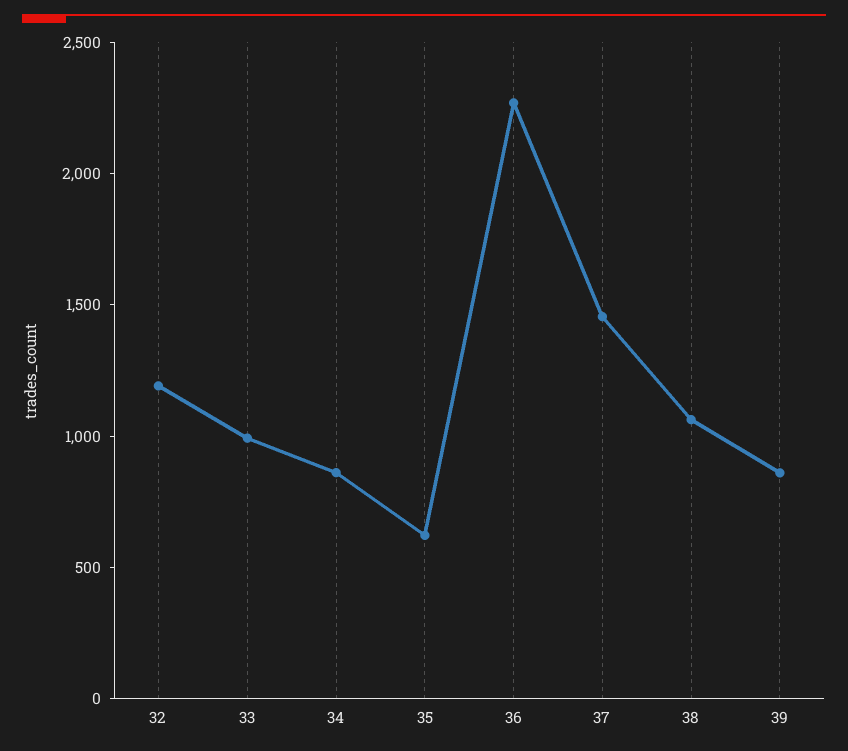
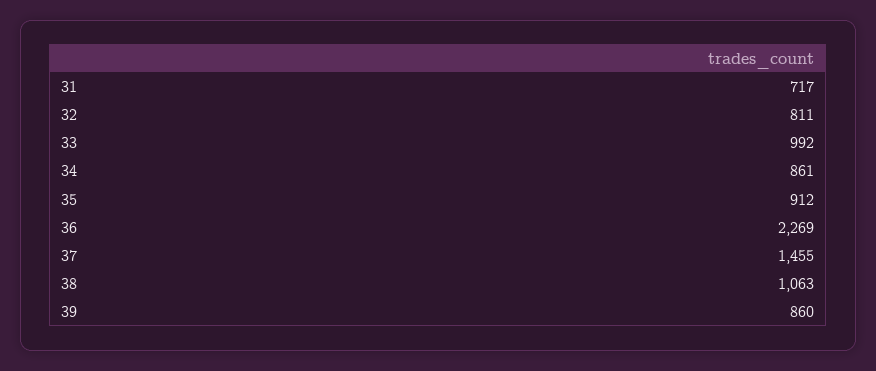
32: 1200 -> 811
35: 600 -> 912
31: none -> 717

